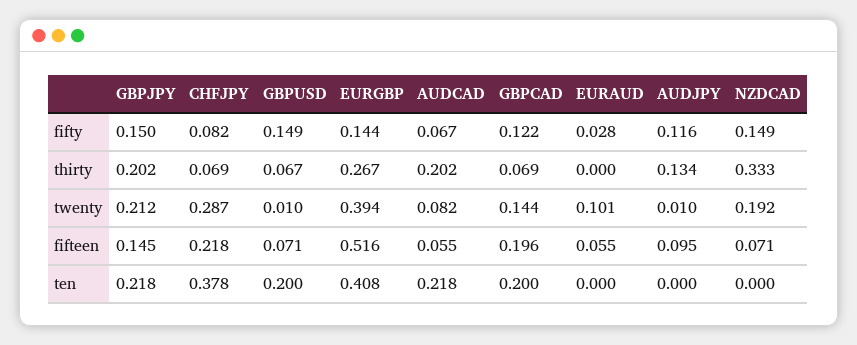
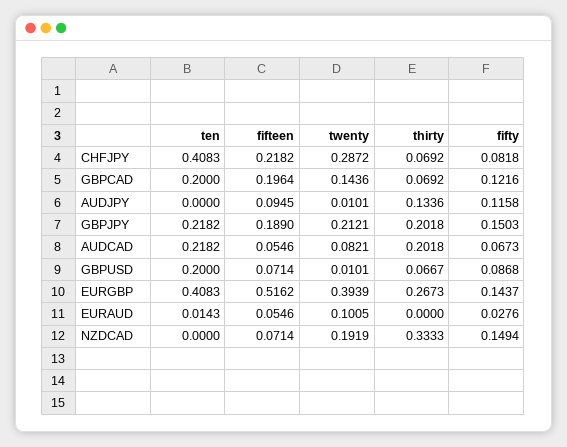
GBPUSD, fifty: 0.149 -> 0.0868
GBPJPY, fifteen: 0.145 -> 0.189
CHFJPY, ten: 0.378 -> 0.4083
EURAUD, ten: 0 -> 0.0143

